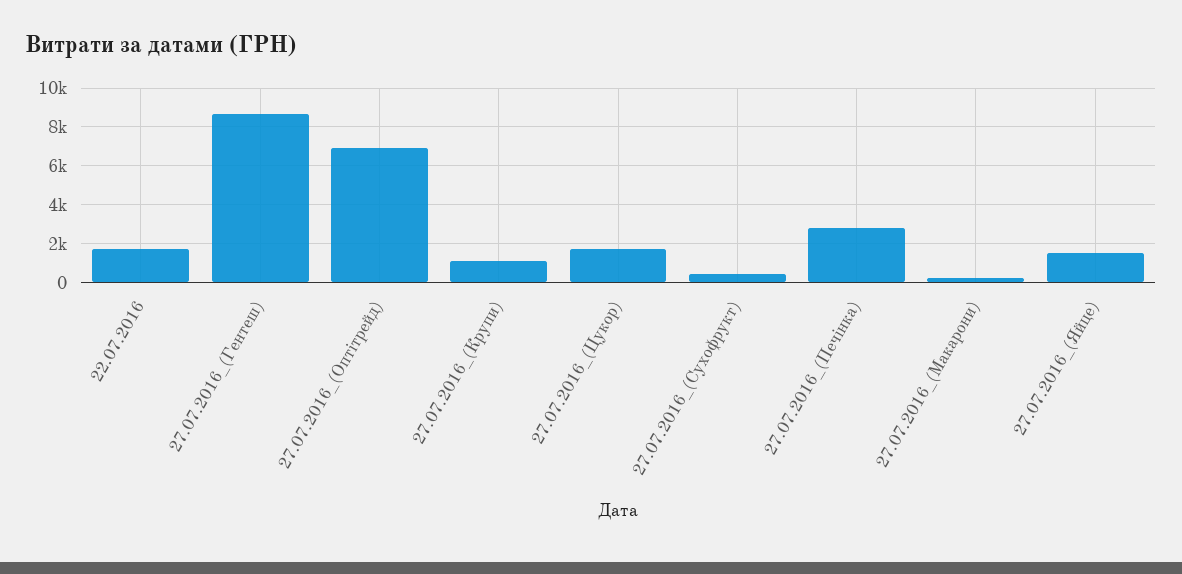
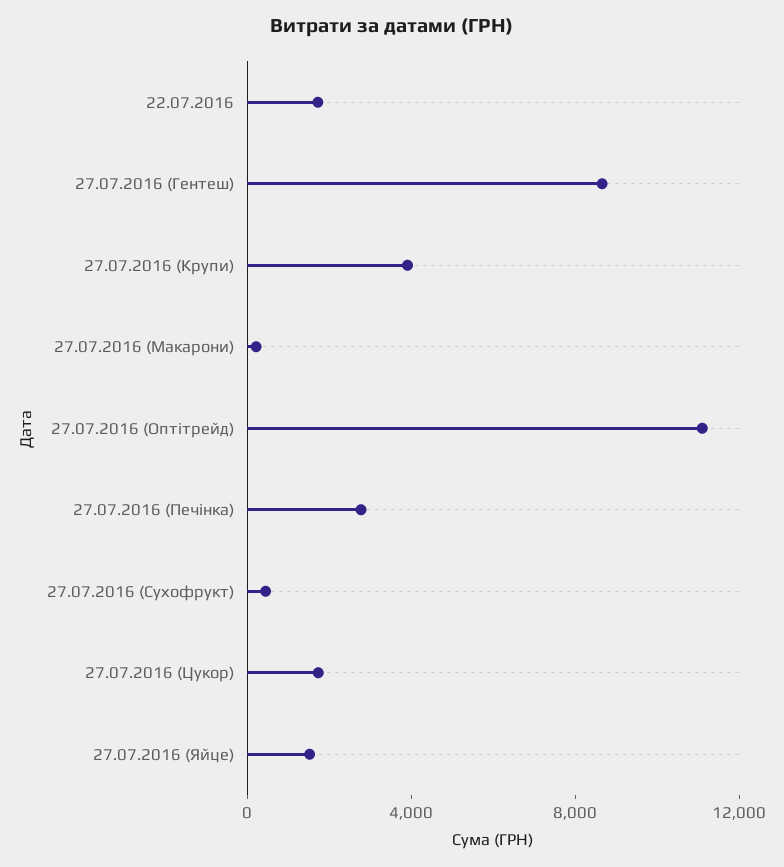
27.07.2016_(Оптітрейд): 7000 -> 11000
27.07.2016_(Крупи): 1000 -> 4000

